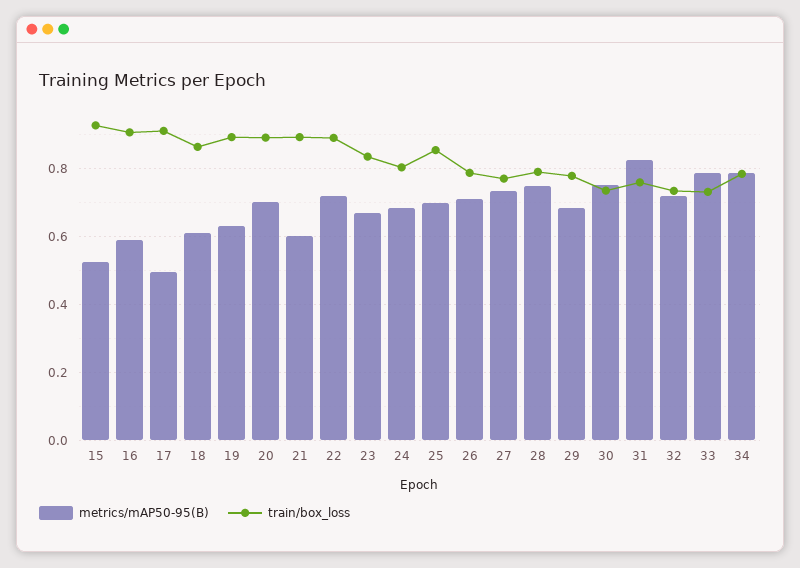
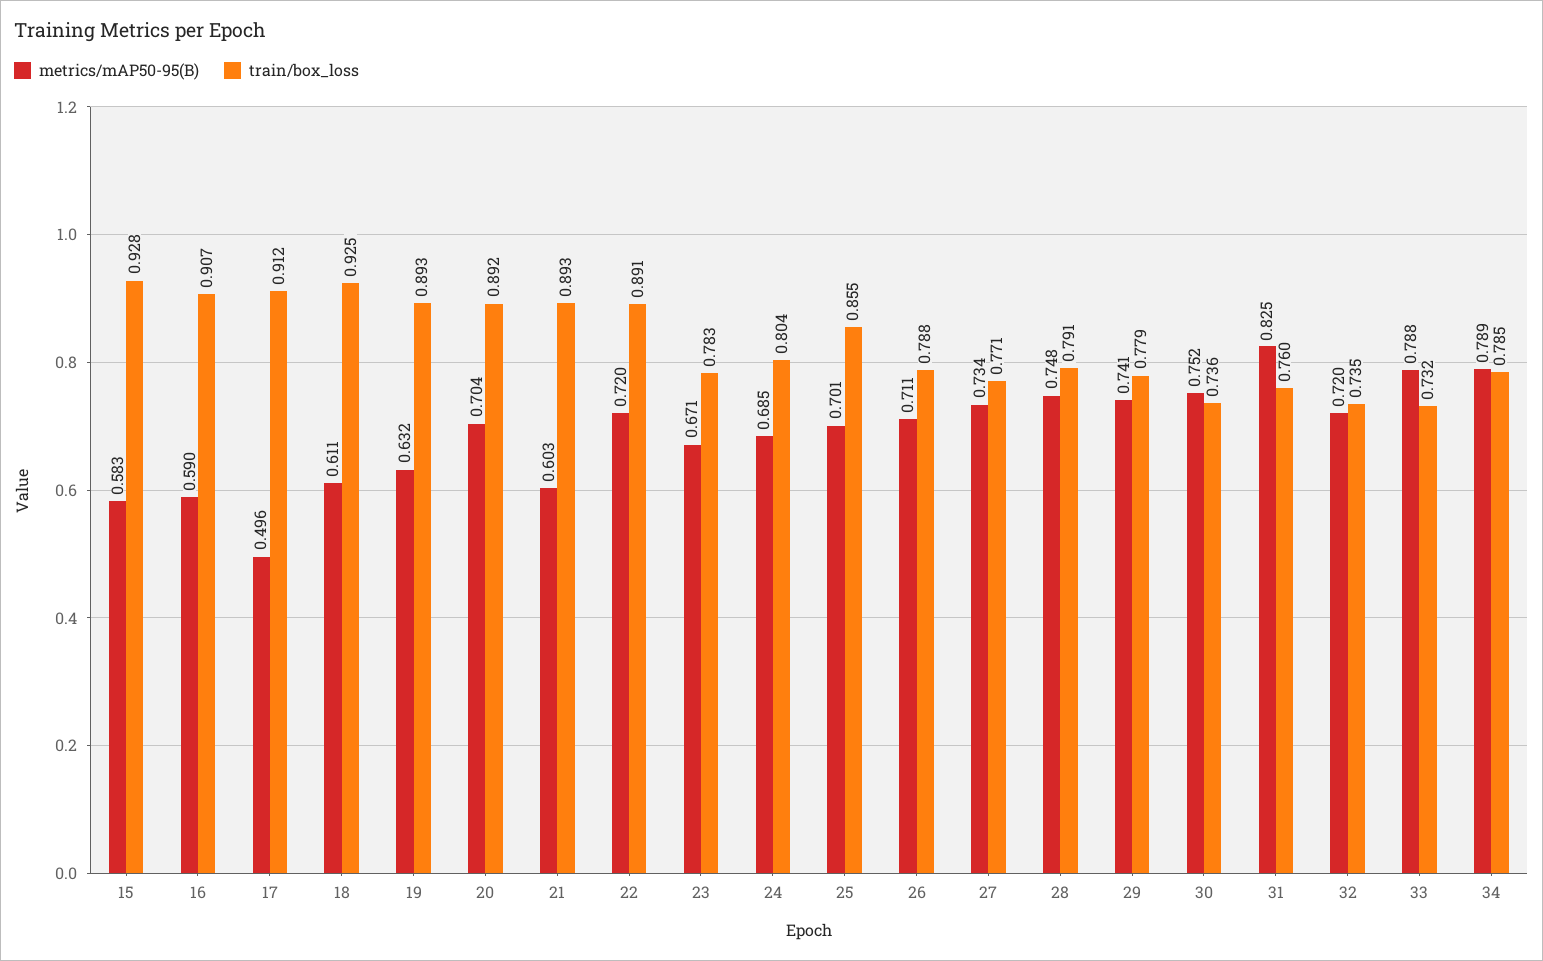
metrics/mAP50-95(B), 15: 0.52 -> 0.583
train/box_loss, 18: 0.86 -> 0.925
train/box_loss, 23: 0.84 -> 0.783
metrics/mAP50-95(B), 29: 0.68 -> 0.741

